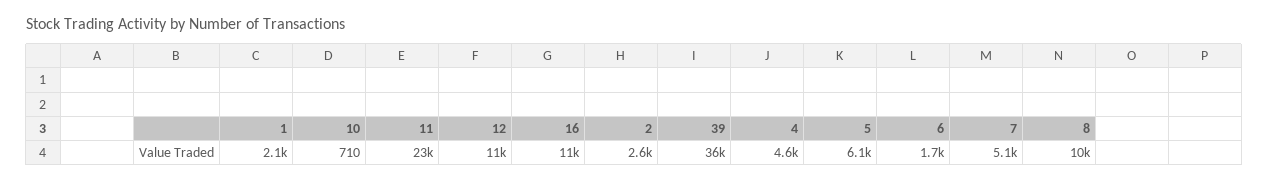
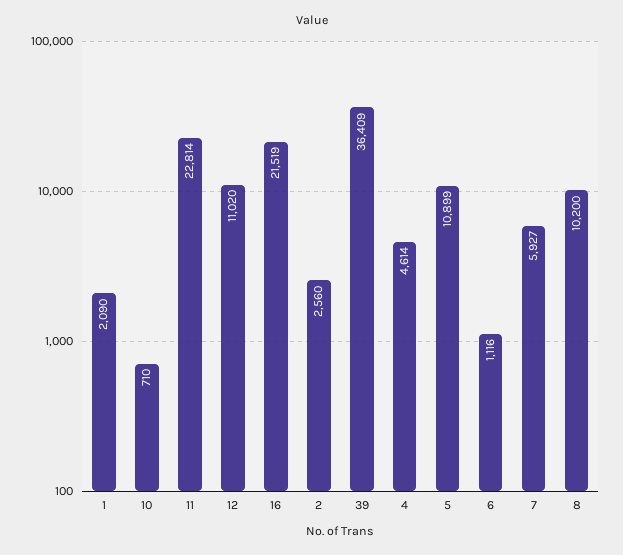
16: 11000 -> 21519
5: 6100 -> 10899
6: 1700 -> 1116
7: 5100 -> 5927

